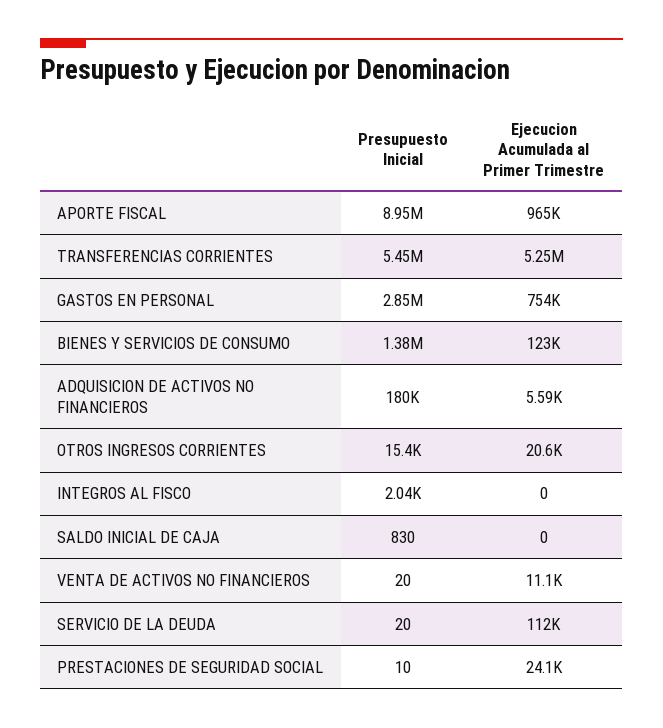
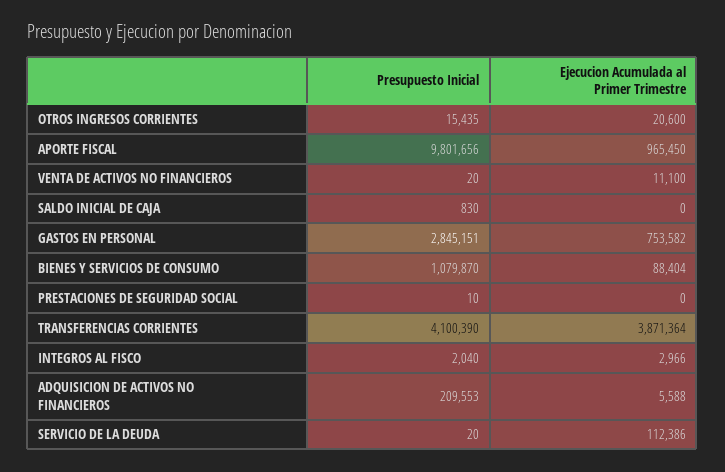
Presupuesto Inicial, APORTE FISCAL: 8950000 -> 9801656
Presupuesto Inicial, TRANSFERENCIAS CORRIENTES: 5450000 -> 4100390
Ejecucion Acumulada al Primer Trimestre, TRANSFERENCIAS CORRIENTES: 5250000 -> 3871364
Presupuesto Inicial, BIENES Y SERVICIOS DE CONSUMO: 1380000 -> 1079870
Ejecucion Acumulada al Primer Trimestre, BIENES Y SERVICIOS DE CONSUMO: 123000 -> 88404
Presupuesto Inicial, ADQUISICION DE ACTIVOS NO FINANCIEROS: 180000 -> 209553
Ejecucion Acumulada al Primer Trimestre, INTEGROS AL FISCO: 0 -> 2966
Ejecucion Acumulada al Primer Trimestre, PRESTACIONES DE SEGURIDAD SOCIAL: 24100 -> 0

